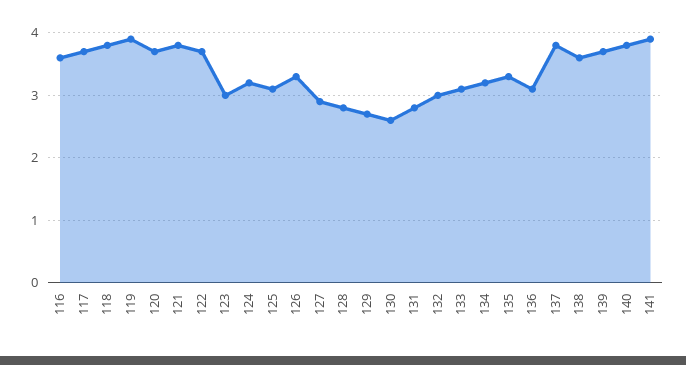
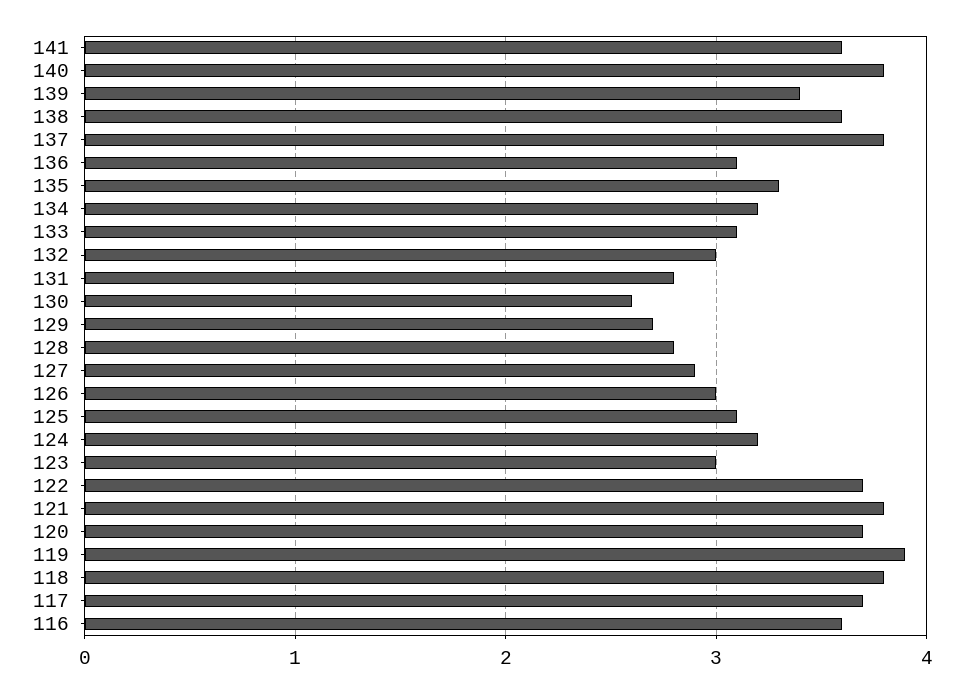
126: 3.3 -> 3
139: 3.7 -> 3.4
141: 3.9 -> 3.6

